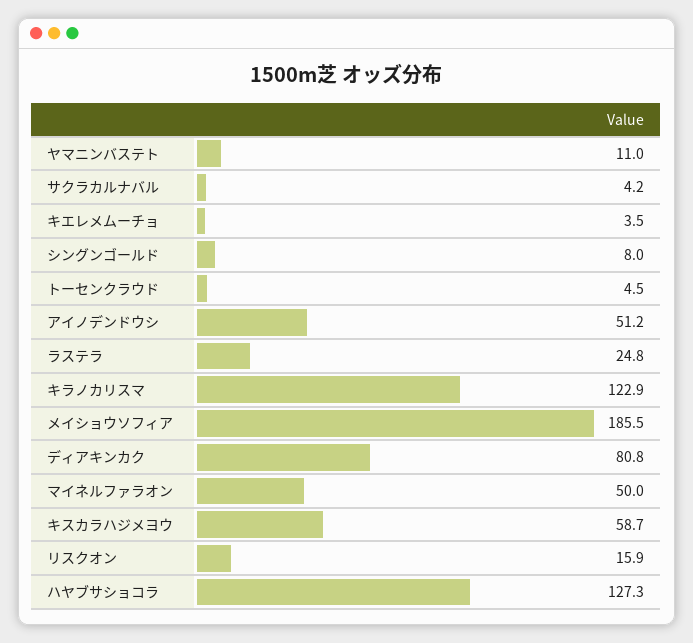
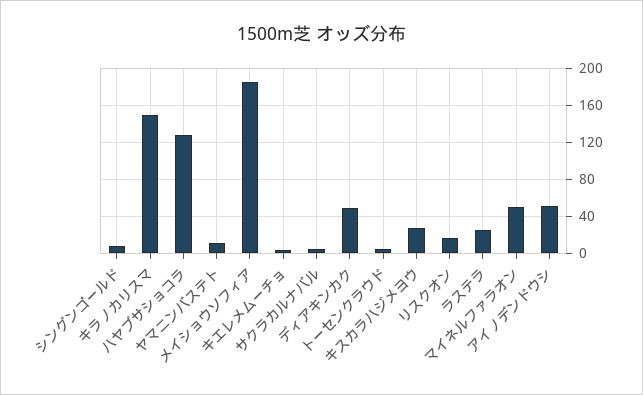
キラノカリスマ: 122.9 -> 150
ディアキンカク: 80.8 -> 50
キスカラハジメヨウ: 58.7 -> 30

